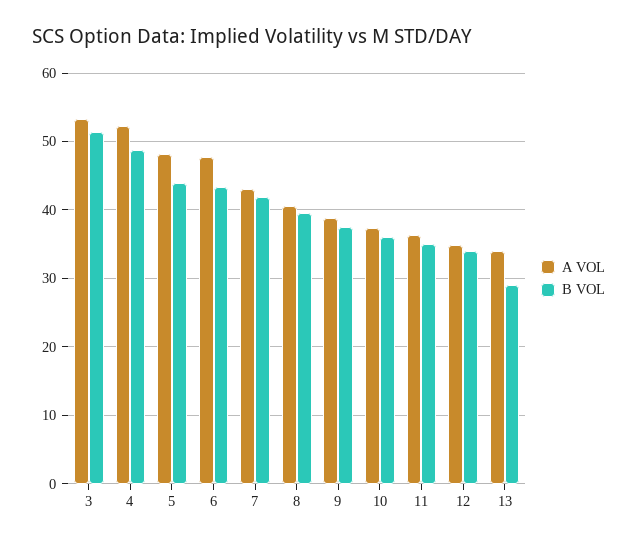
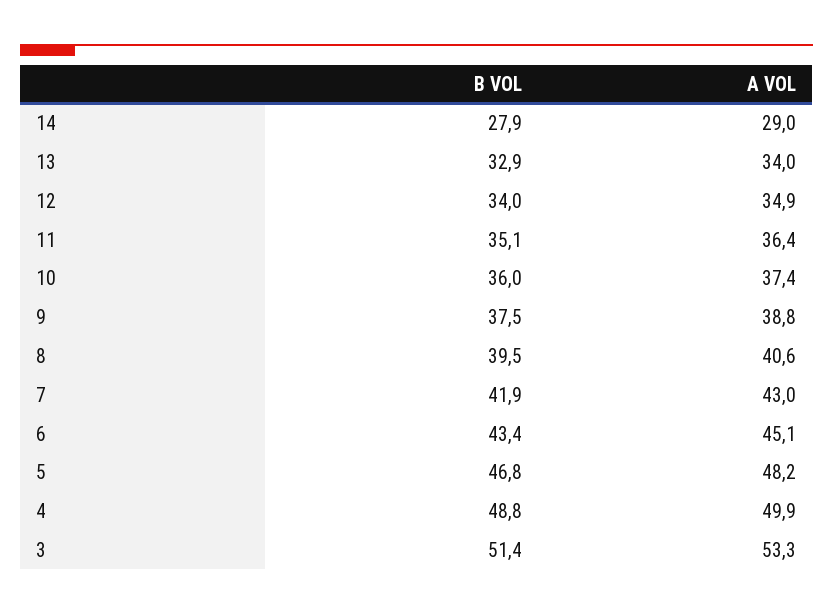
A VOL, 4: 52 -> 49.9
B VOL, 5: 44 -> 46.8
A VOL, 6: 48 -> 45.1
B VOL, 13: 29 -> 32.9
B VOL, 14: none -> 27.9
A VOL, 14: none -> 29

